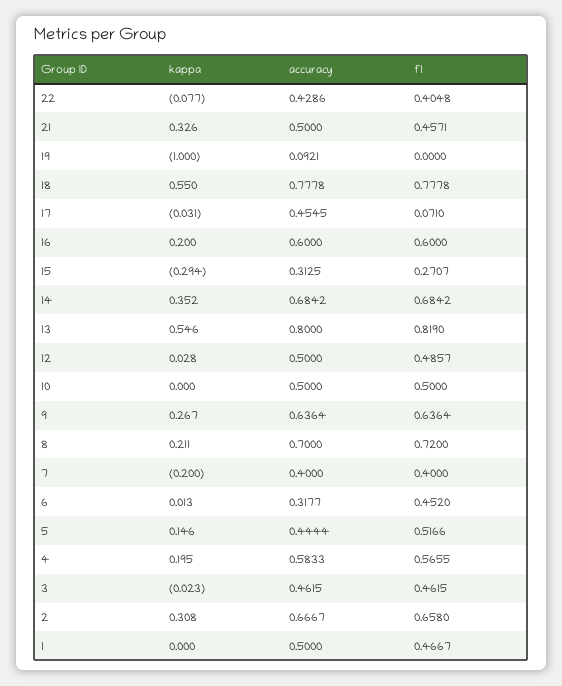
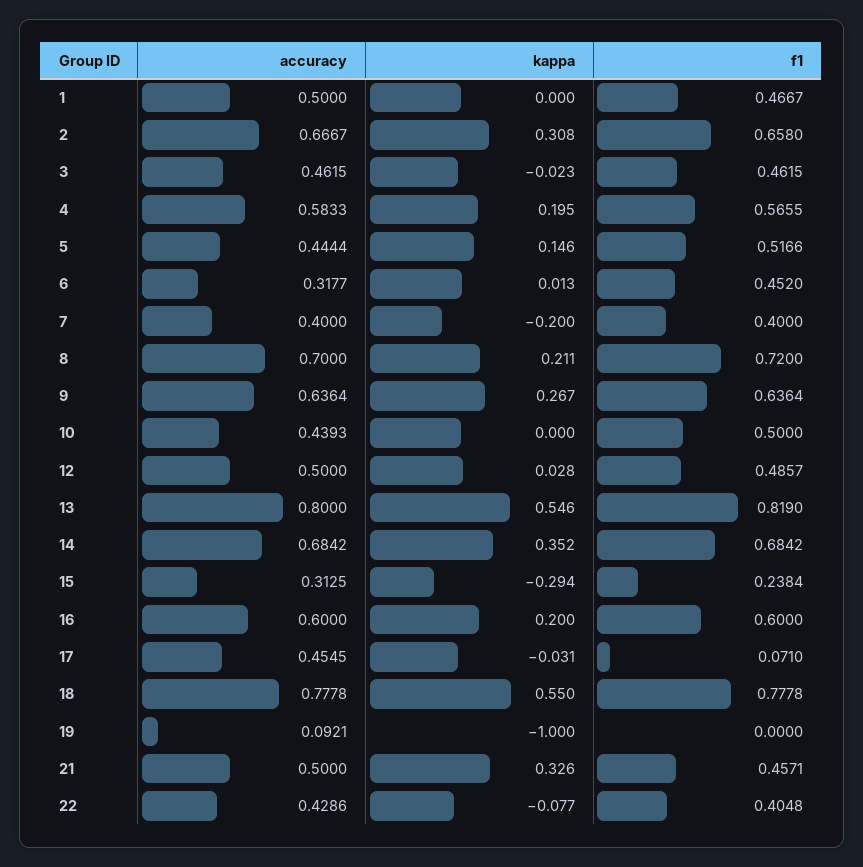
f1, 15: 0.2707 -> 0.2384
accuracy, 10: 0.5 -> 0.4393

